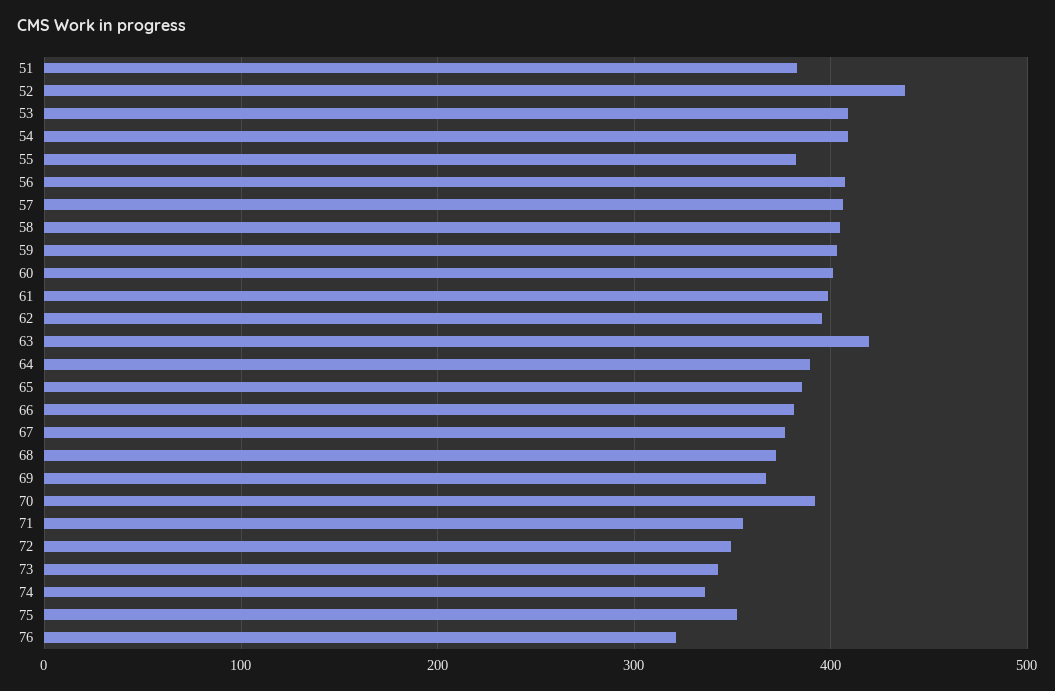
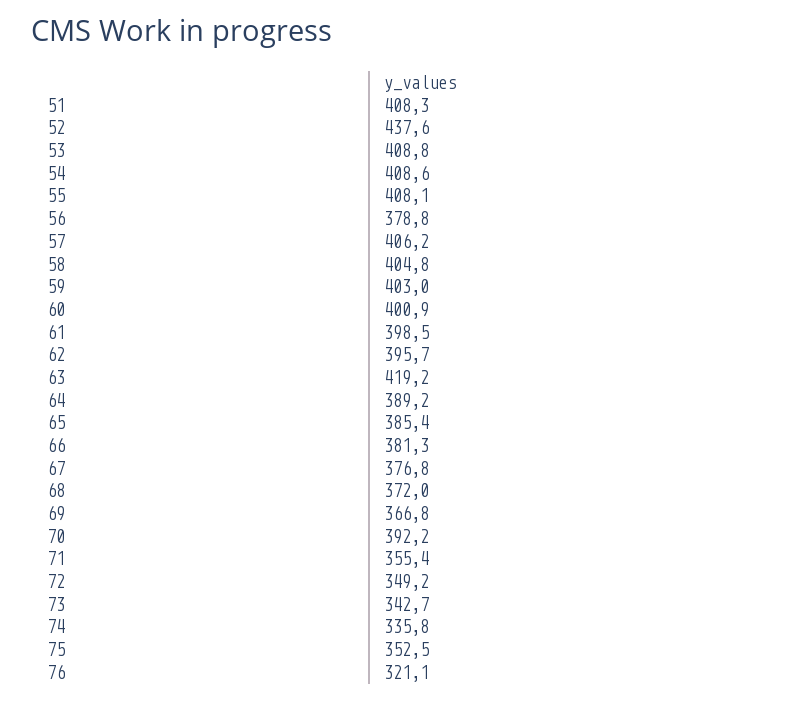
51: 380 -> 408.3
55: 380 -> 408.1
56: 410 -> 378.8

